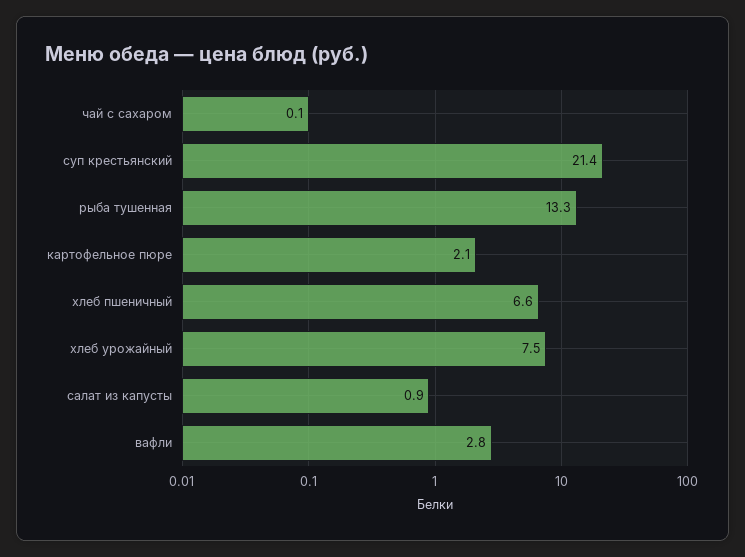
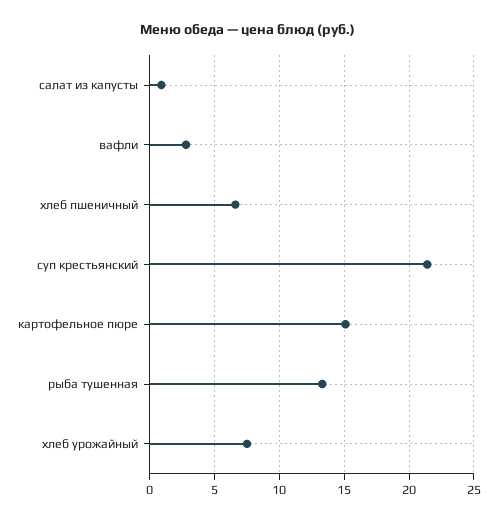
чай с сахаром: 0.1 -> none
картофельное пюре: 2.1 -> 15

